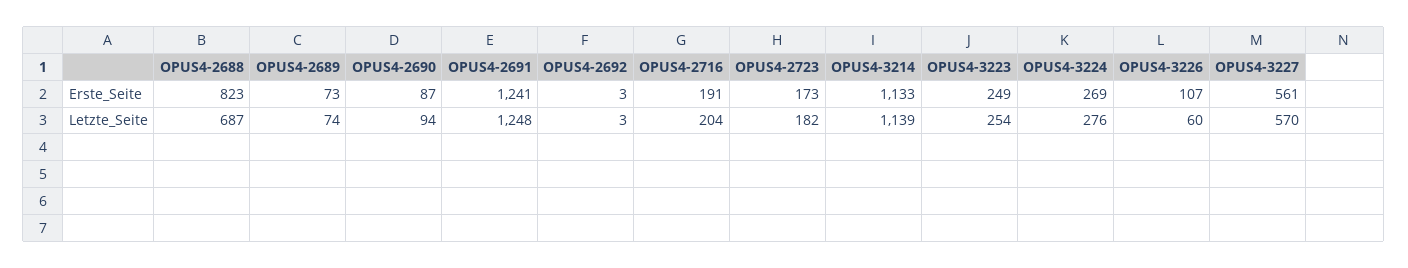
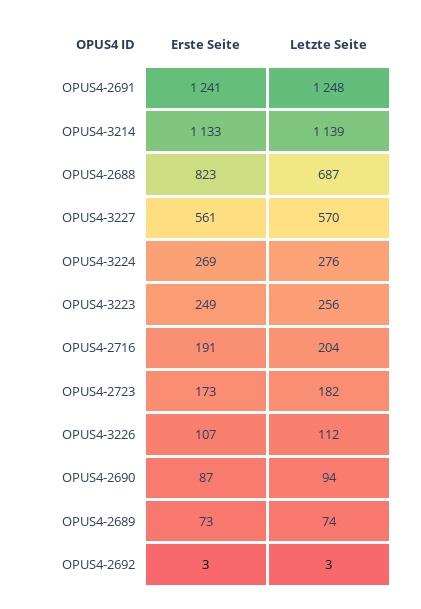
OPUS4-3223, Letzte_Seite: 254 -> 256
OPUS4-3226, Letzte_Seite: 60 -> 112

